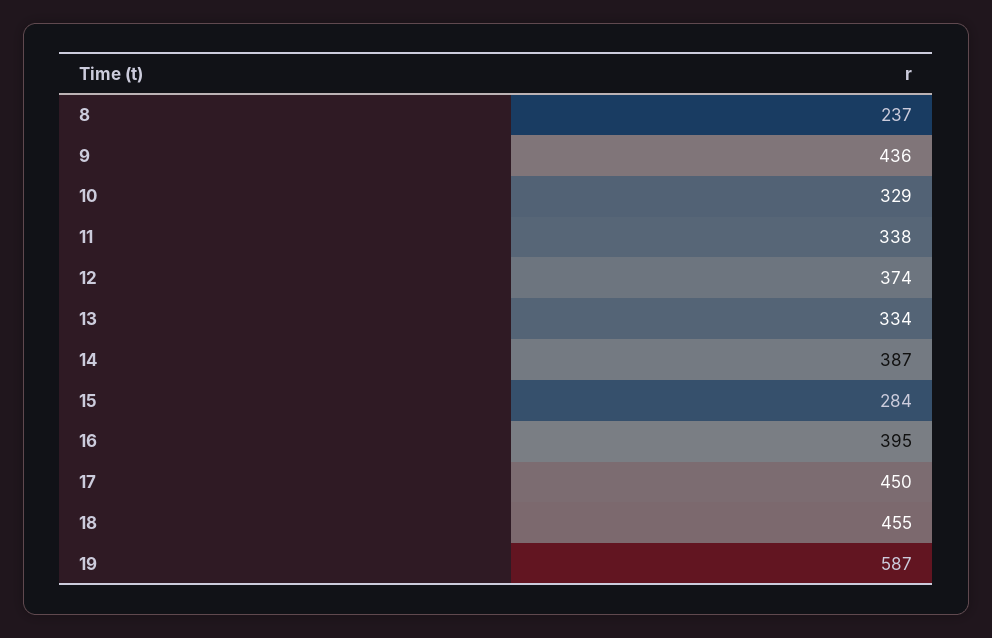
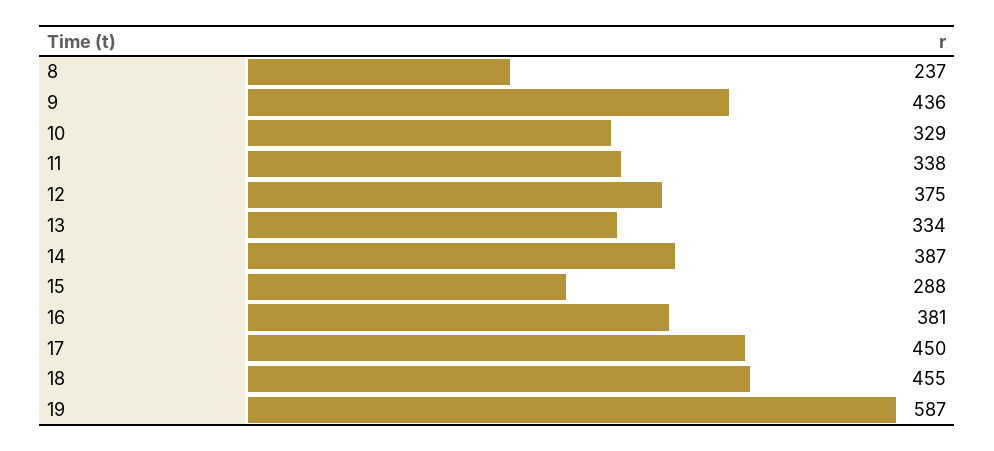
12: 374 -> 375
15: 284 -> 288
16: 395 -> 381

